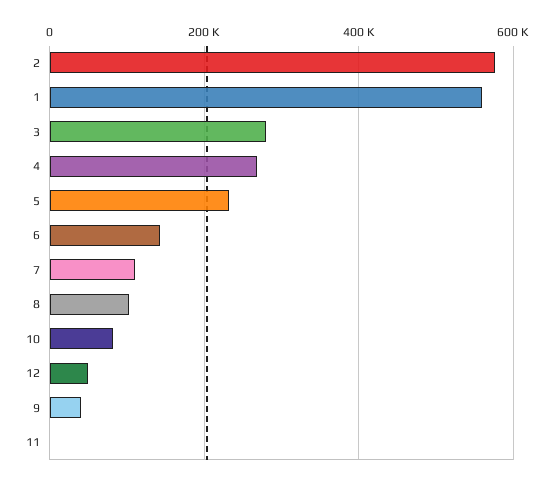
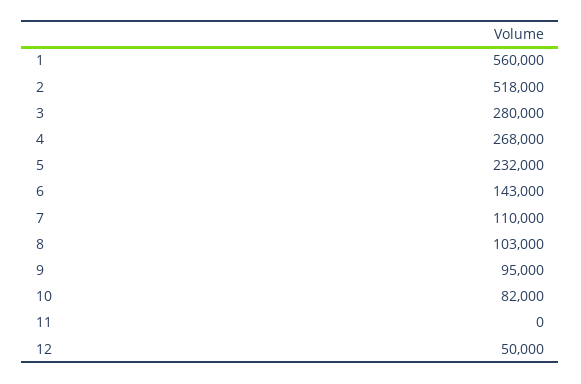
2: 580000 -> 518000
9: 40000 -> 95000

